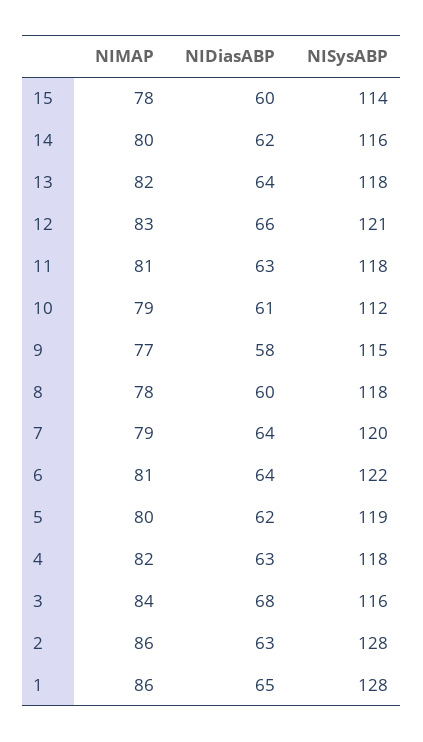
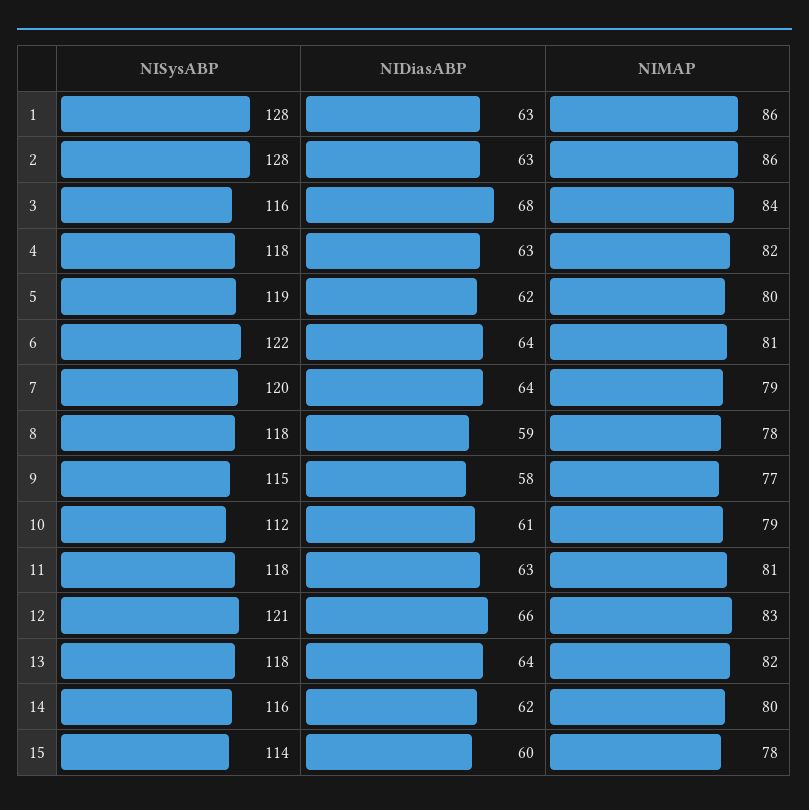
NIDiasABP, 8: 60 -> 59
NIDiasABP, 1: 65 -> 63

